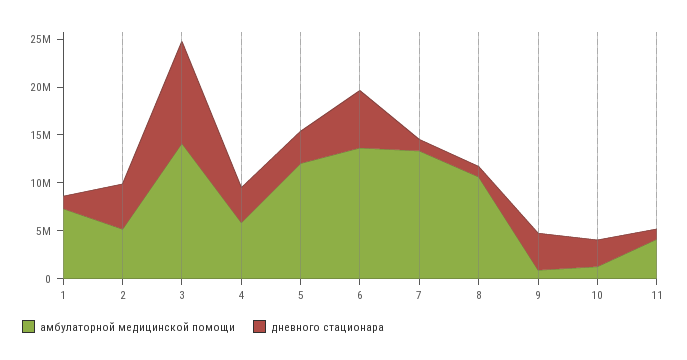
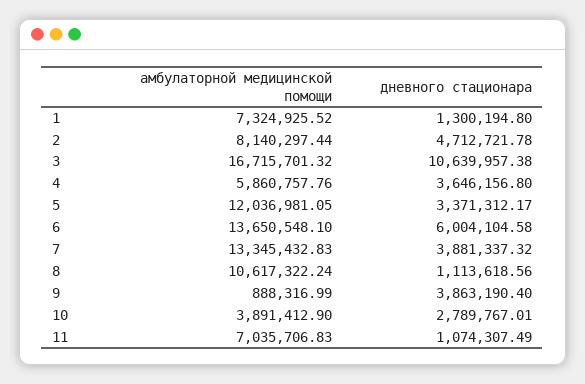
амбулаторной медицинской помощи, 2: 5000000 -> 8140297.44
амбулаторной медицинской помощи, 3: 14000000 -> 16715701.32
дневного стационара, 7: 1000000 -> 3881337.32
амбулаторной медицинской помощи, 10: 1000000 -> 3891412.9
амбулаторной медицинской помощи, 11: 4000000 -> 7035706.83

